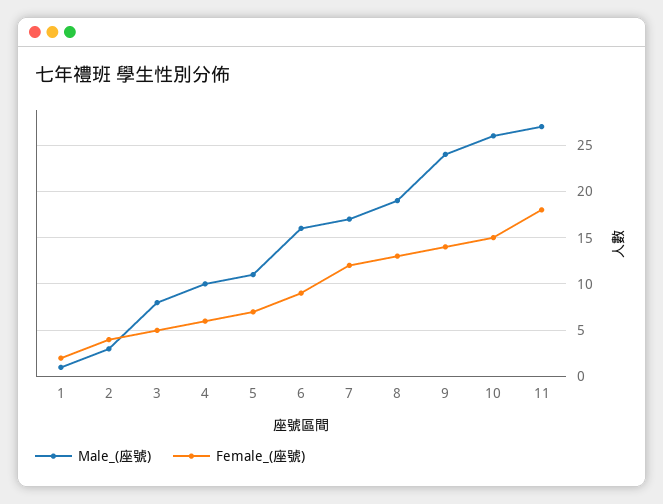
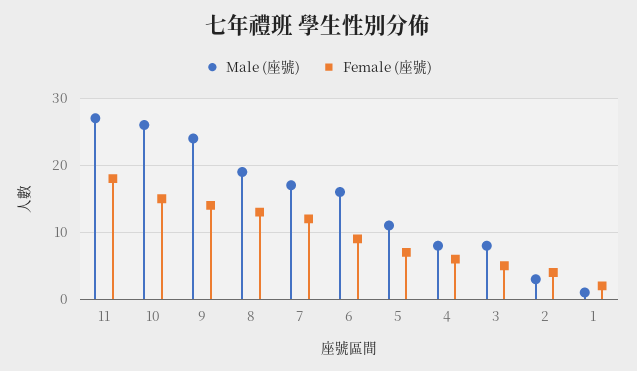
Male_(座號), 4: 10 -> 8

